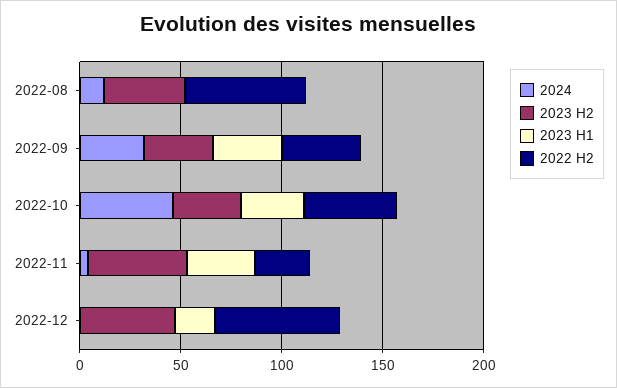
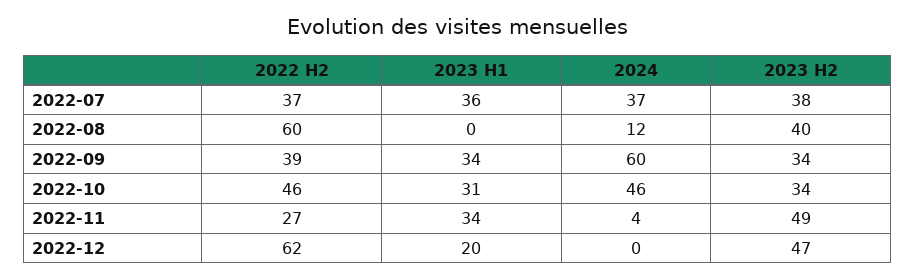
2024, 2022-09: 30 -> 60
2022 H2, 2022-07: none -> 37
2023 H1, 2022-07: none -> 36
2024, 2022-07: none -> 37
2023 H2, 2022-07: none -> 38

